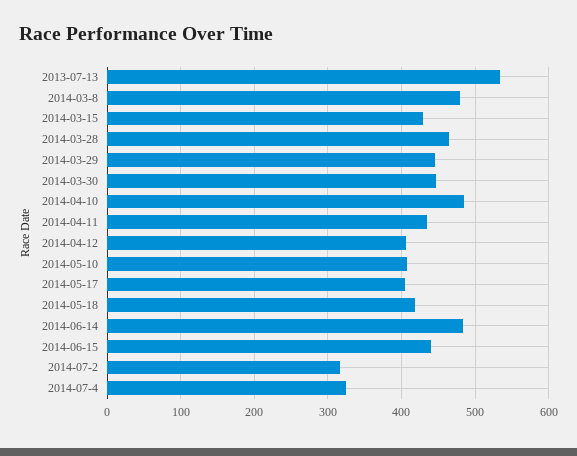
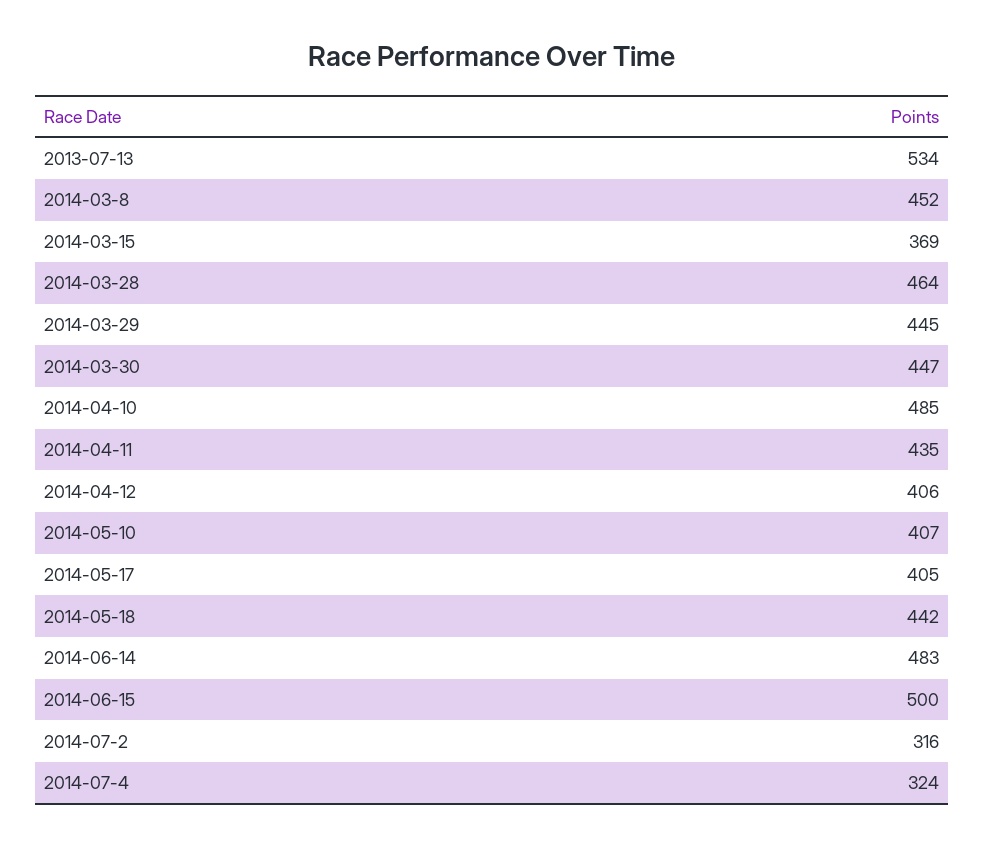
2014-03-8: 480 -> 452
2014-03-15: 430 -> 369
2014-05-18: 420 -> 442
2014-06-15: 440 -> 500

